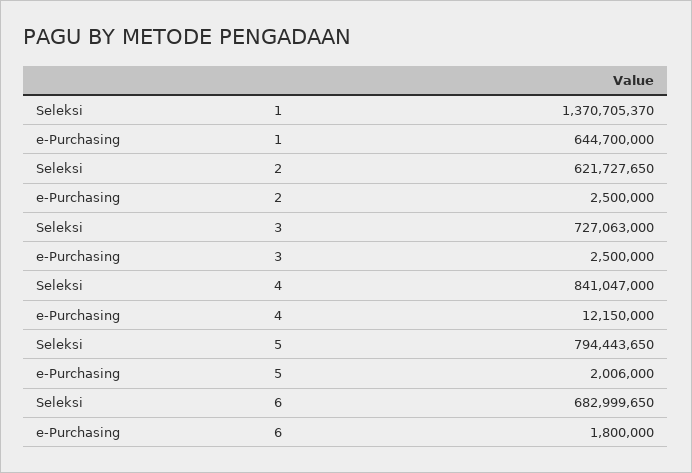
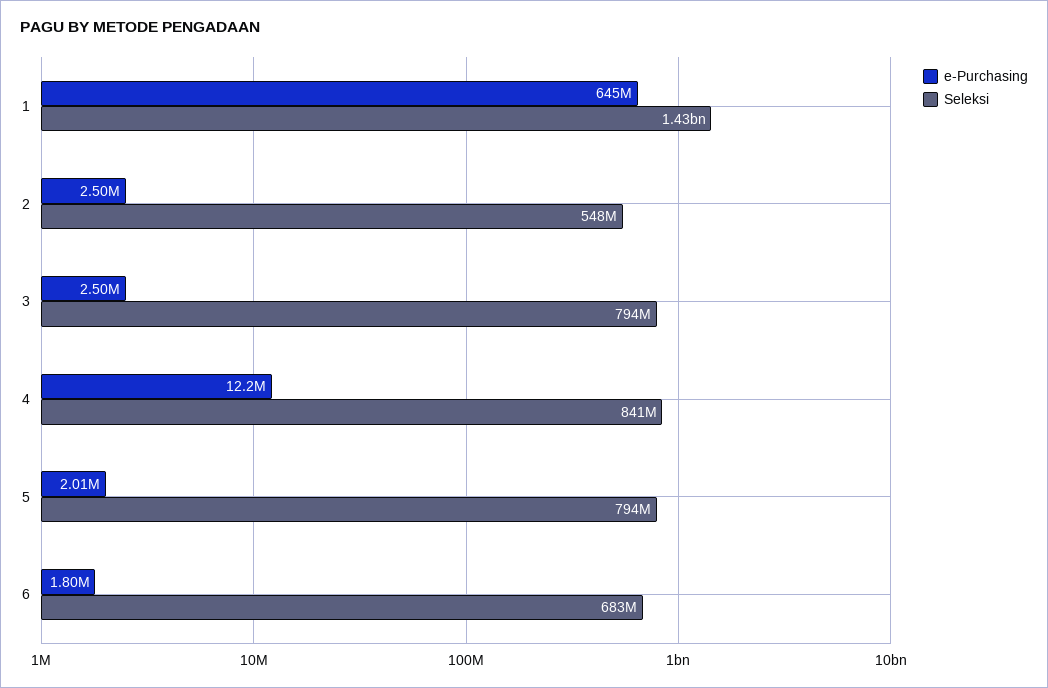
Seleksi, 1: 1370705370 -> 1430000000
Seleksi, 2: 621727650 -> 548000000
Seleksi, 3: 727063000 -> 794000000

